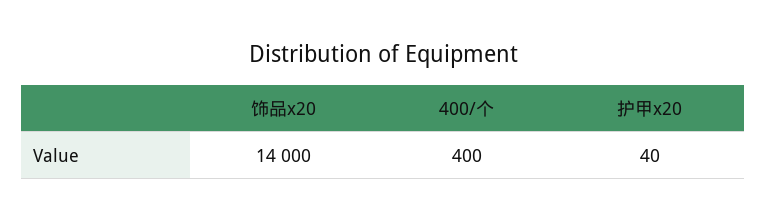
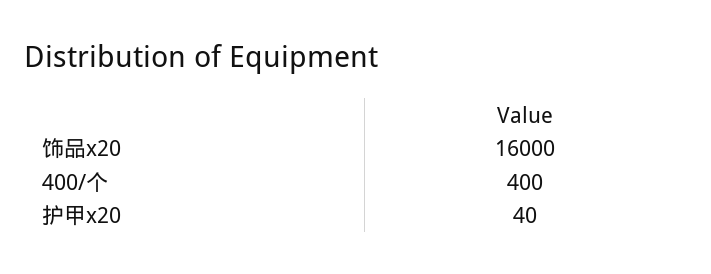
饰品x20: 14000 -> 16000

